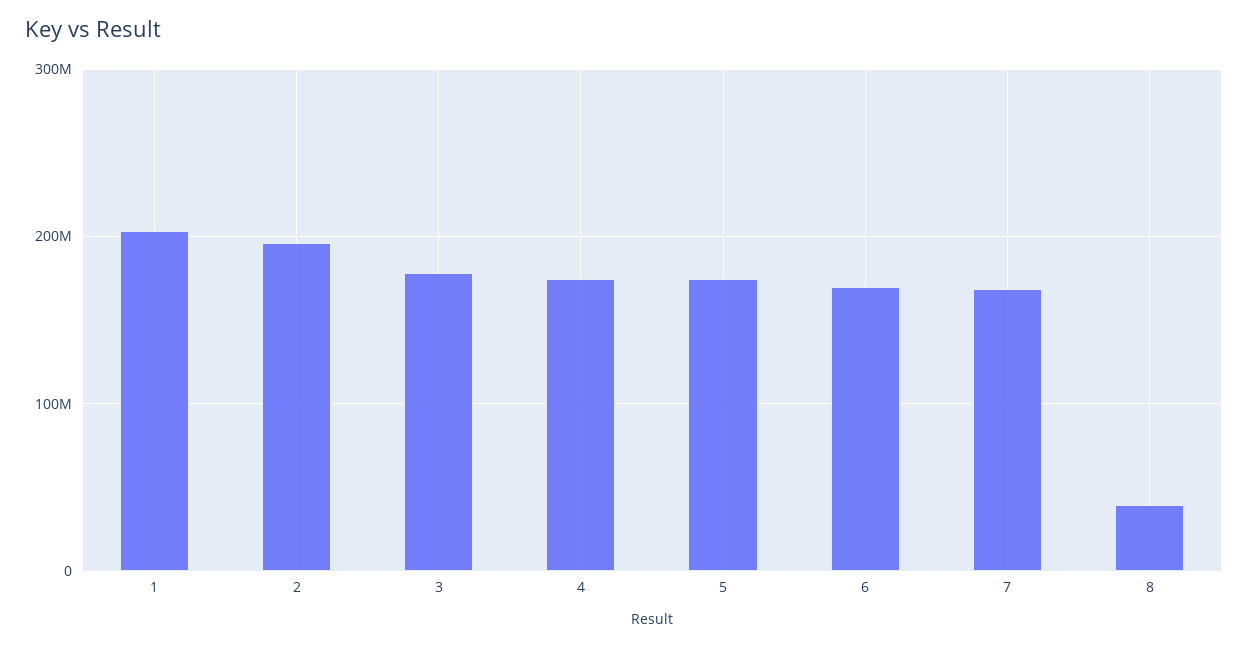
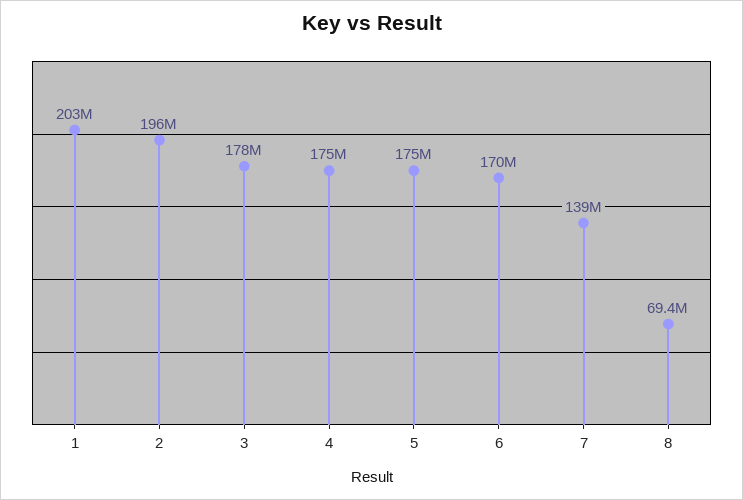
7: 170000000 -> 139000000
8: 40000000 -> 69400000

